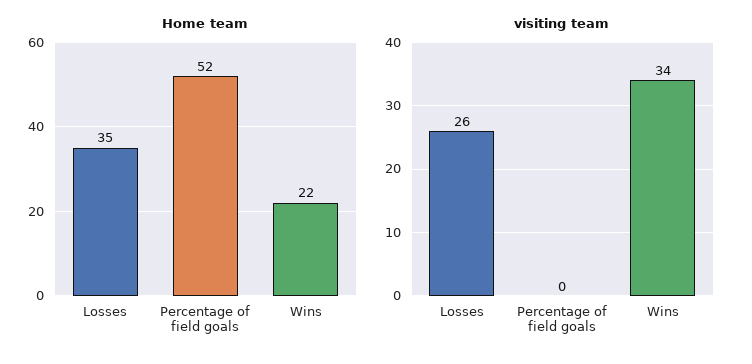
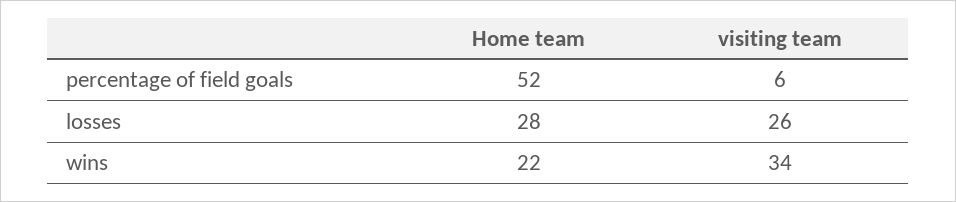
Home team, Losses: 35 -> 28
visiting team, Percentage of field goals: 0 -> 6

